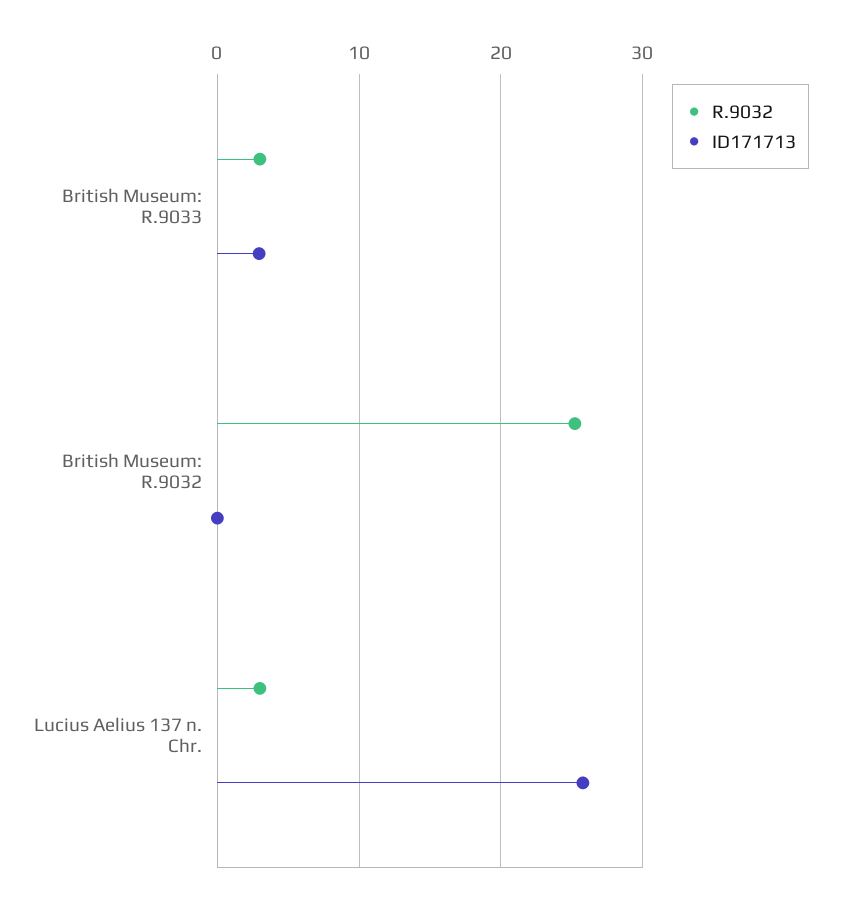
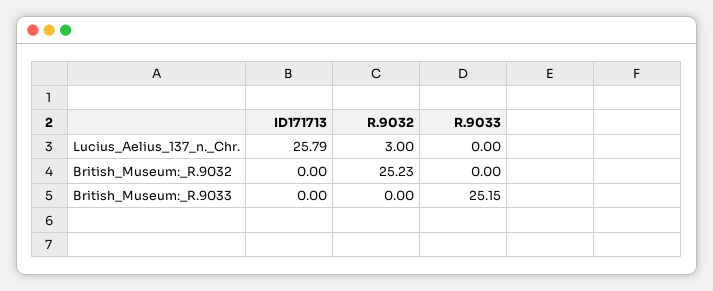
R.9032, British Museum: R.9033: 3 -> 0
ID171713, British Museum: R.9033: 3 -> 0
R.9033, Lucius Aelius 137 n. Chr.: none -> 0
R.9033, British Museum: R.9032: none -> 0
R.9033, British Museum: R.9033: none -> 25.15

